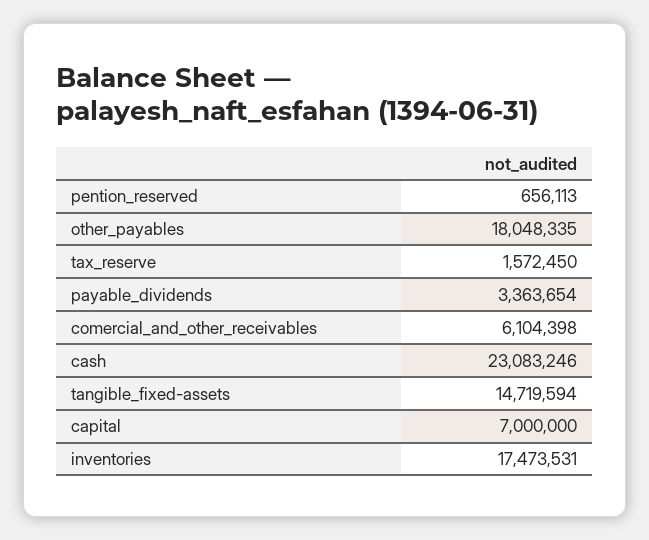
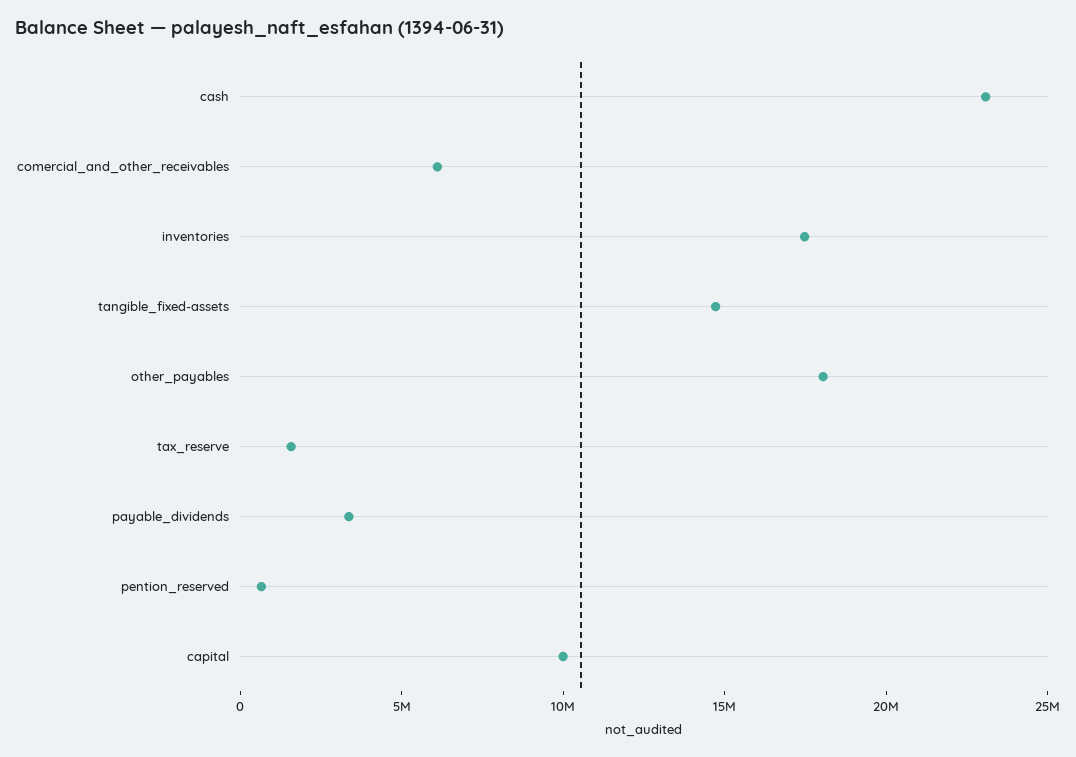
capital: 7000000 -> 10000000

